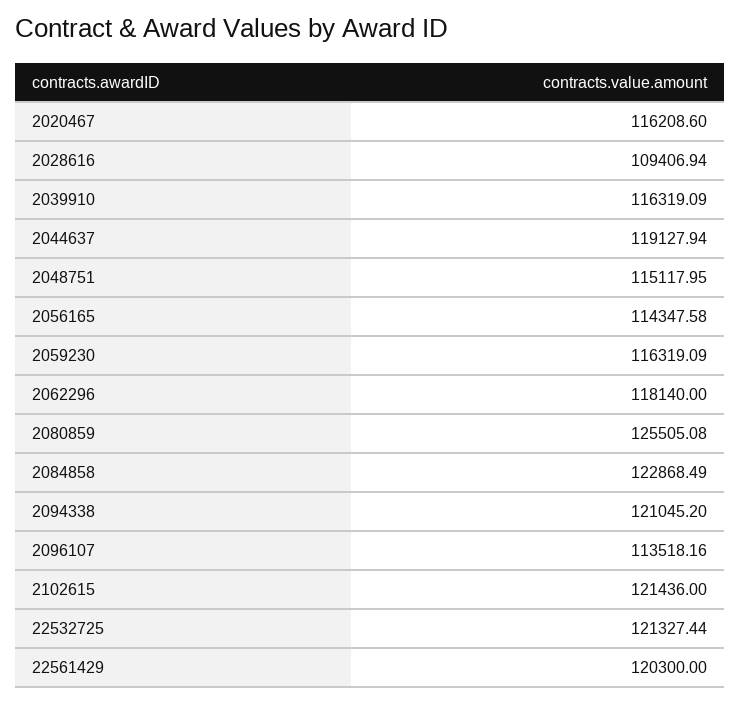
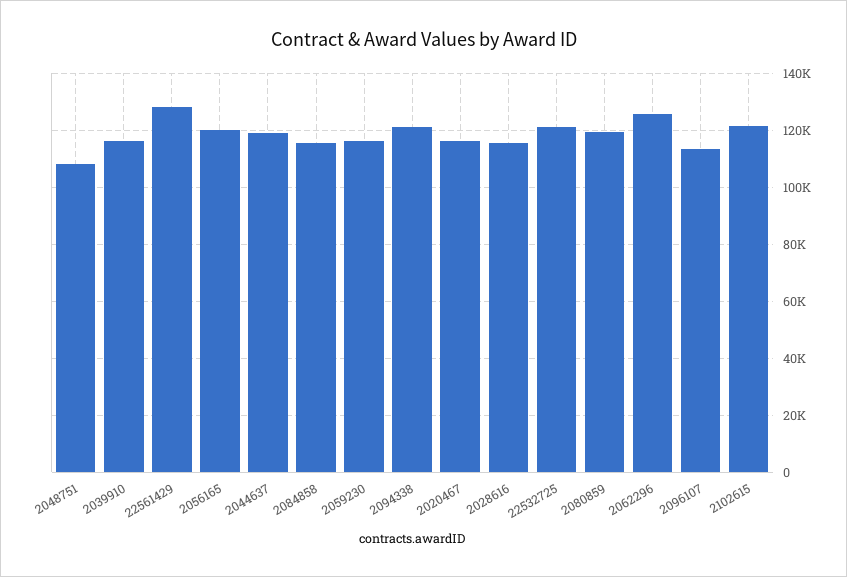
2028616: 109406.94 -> 115000
2048751: 115117.95 -> 107500
2056165: 114347.58 -> 120000
2062296: 118140 -> 125000
2080859: 125505.08 -> 120000
2084858: 122868.49 -> 115000
22561429: 120300 -> 127500

